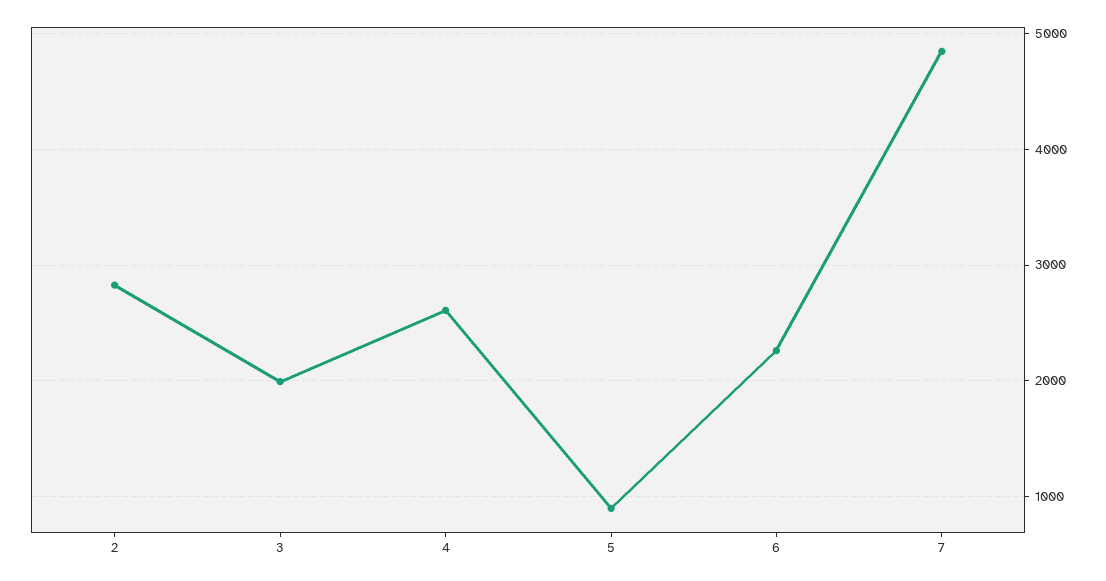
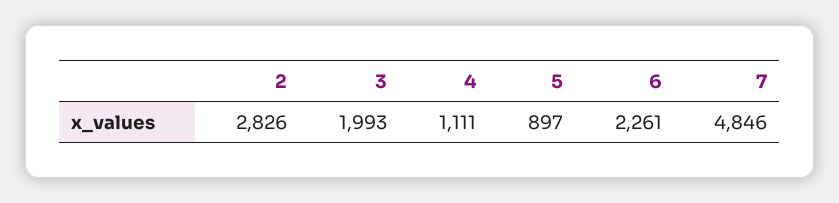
4: 2600 -> 1111

